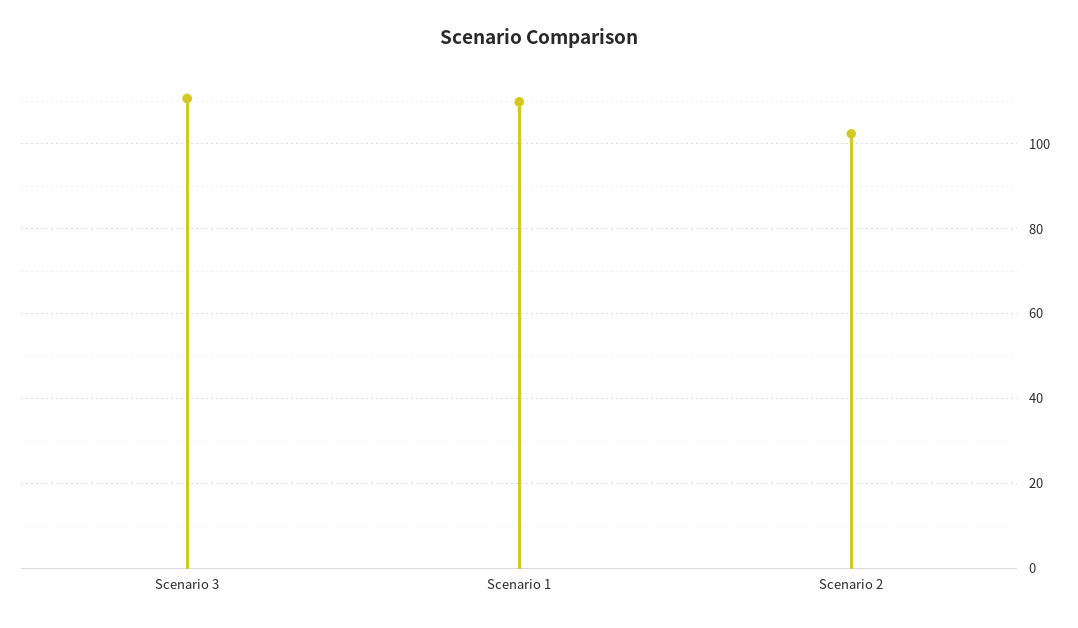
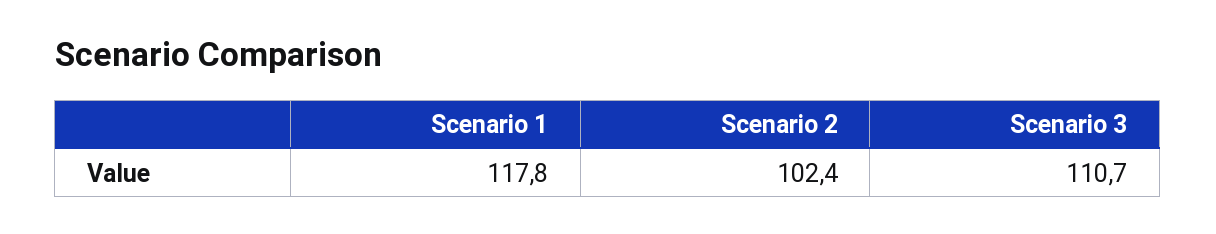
Scenario 1: 110 -> 117.8

